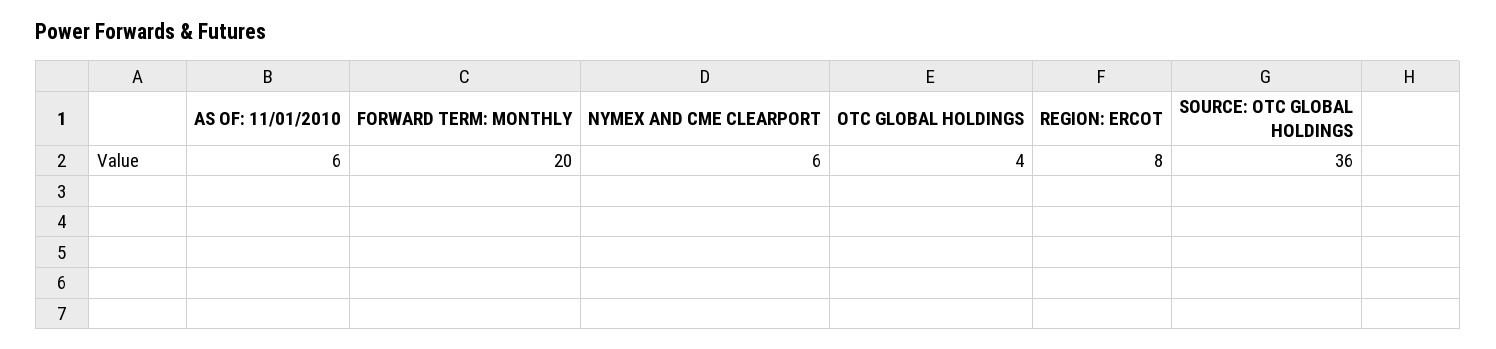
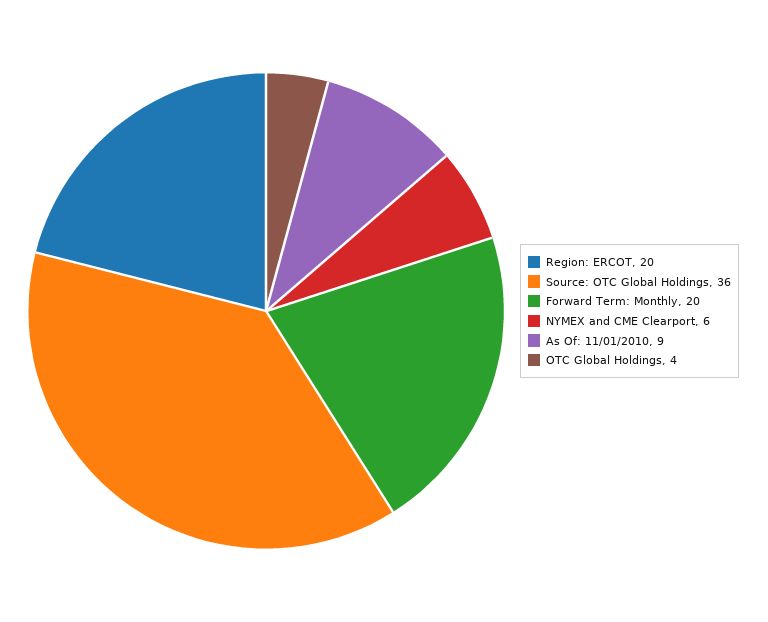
AS OF: 11/01/2010: 6 -> 9
REGION: ERCOT: 8 -> 20

